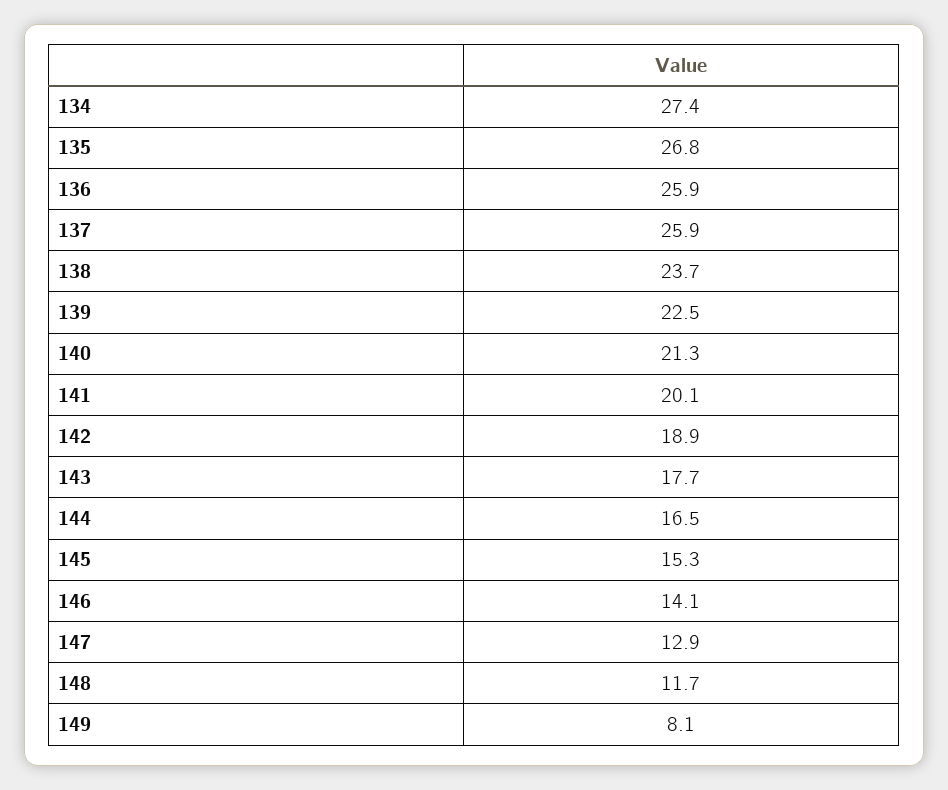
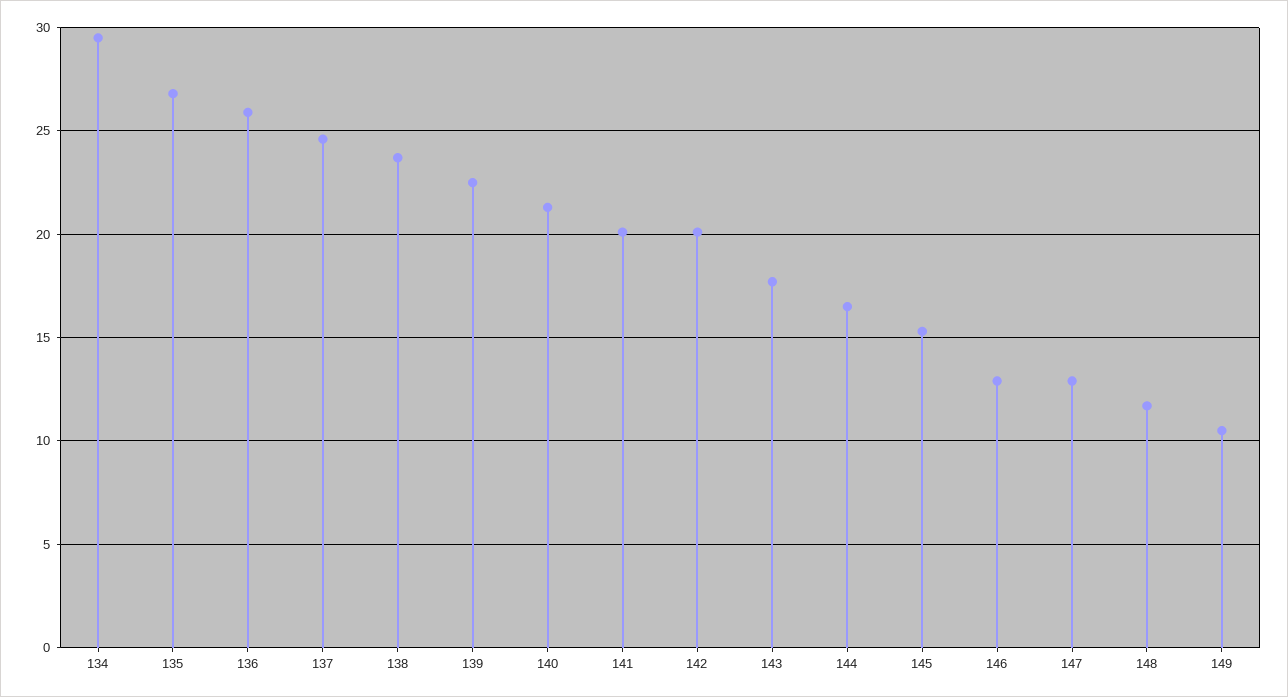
134: 27.4 -> 29.5
137: 25.9 -> 24.5
142: 18.9 -> 20
146: 14.1 -> 13
149: 8.1 -> 10.5

